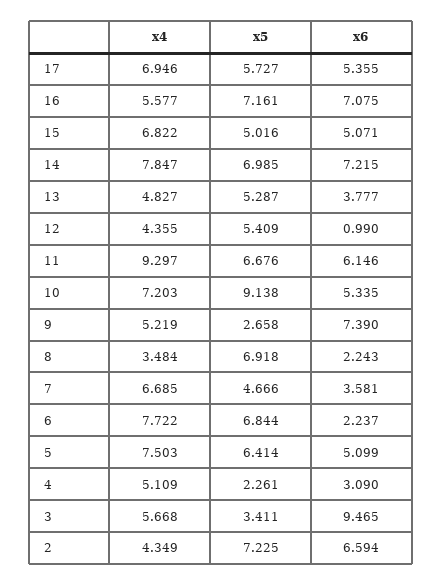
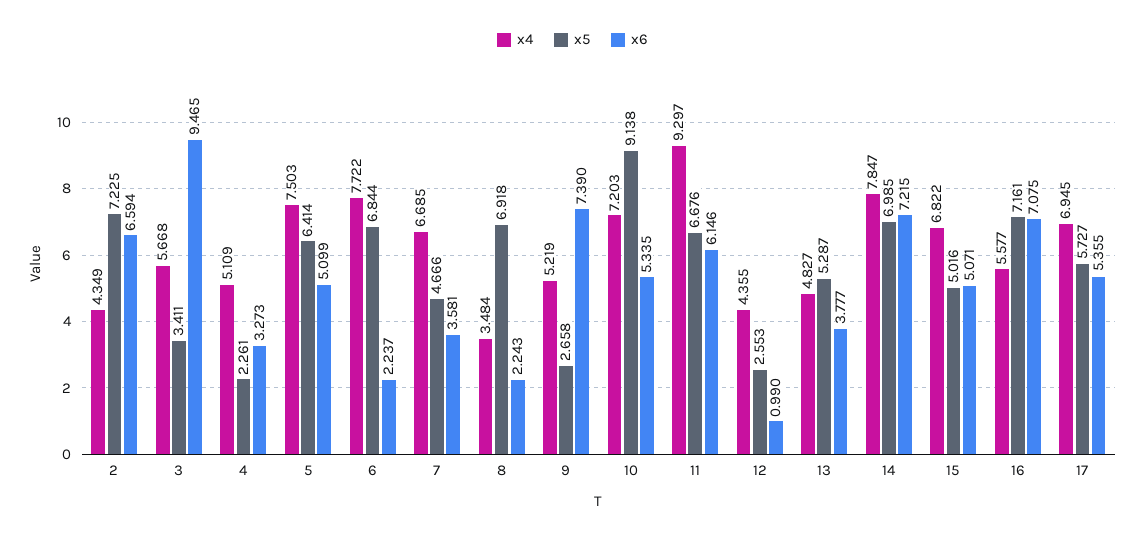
x4, 17: 6.946 -> 6.945
x5, 12: 5.409 -> 2.553
x6, 4: 3.09 -> 3.273

